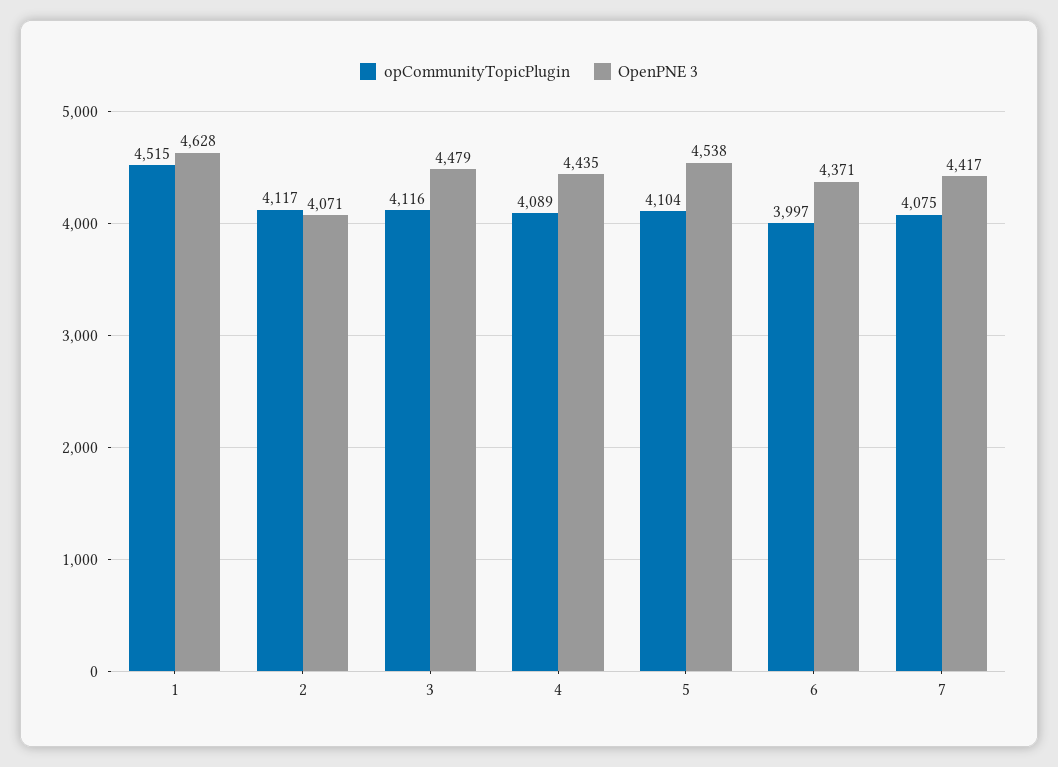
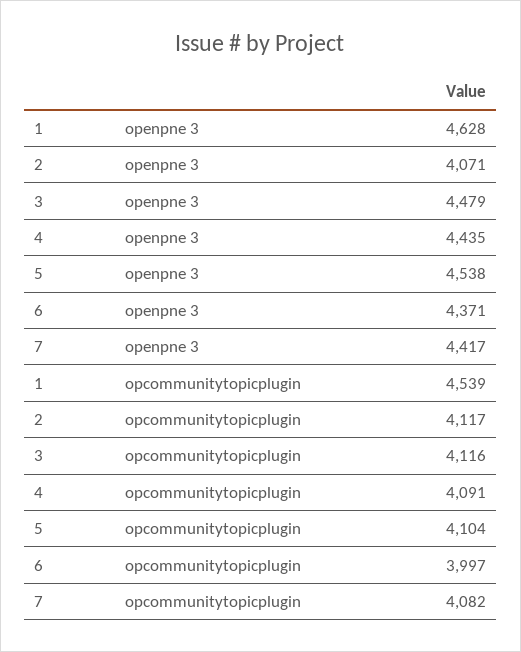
opCommunityTopicPlugin, 1: 4515 -> 4539
opCommunityTopicPlugin, 4: 4089 -> 4091
opCommunityTopicPlugin, 7: 4075 -> 4082

